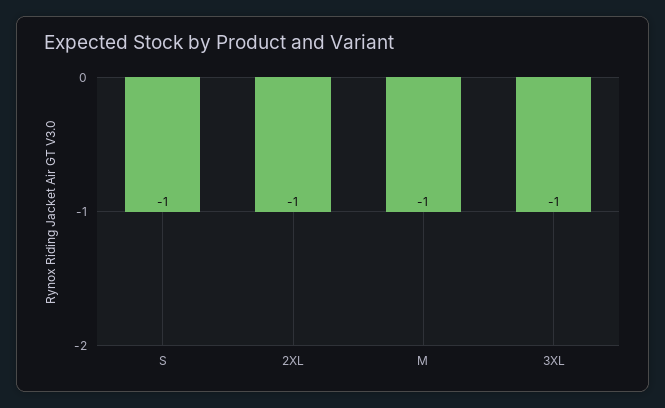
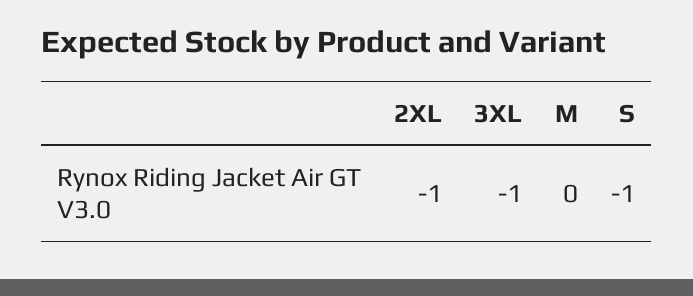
M: -1 -> 0

